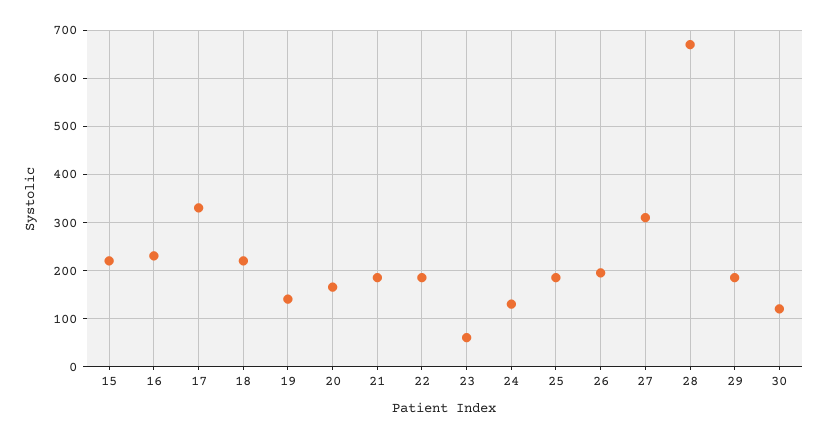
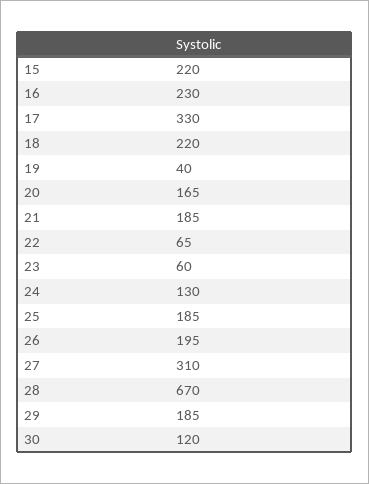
19: 140 -> 40
22: 180 -> 65

